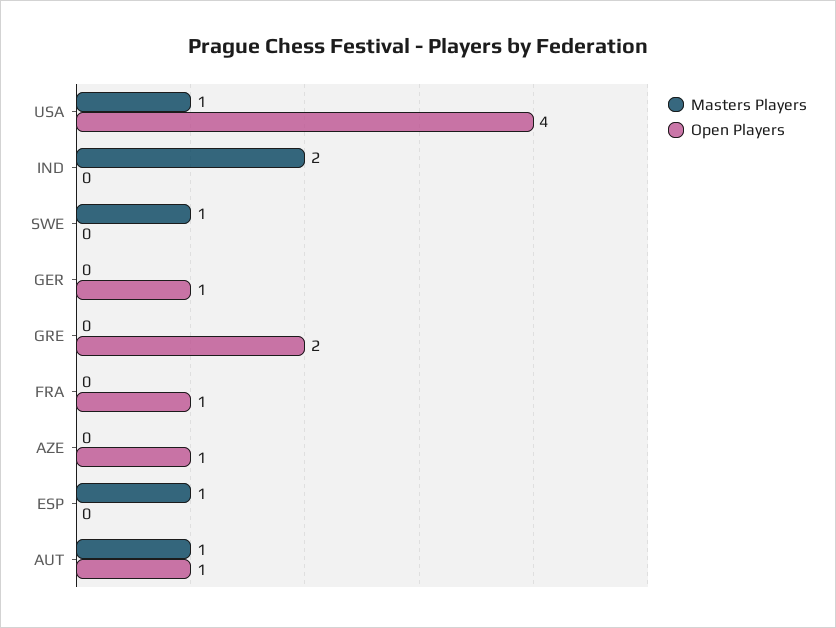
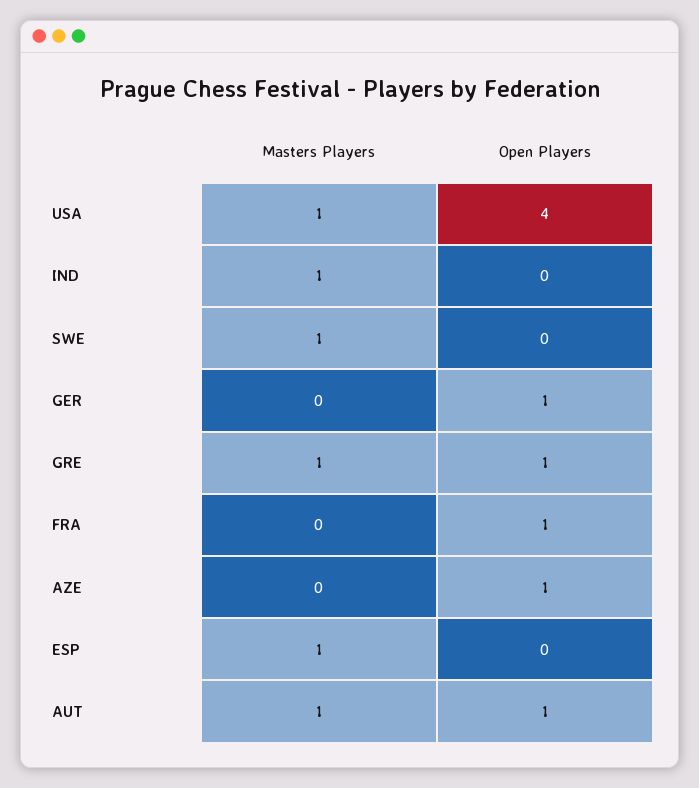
Masters Players, IND: 2 -> 1
Masters Players, GRE: 0 -> 1
Open Players, GRE: 2 -> 1

